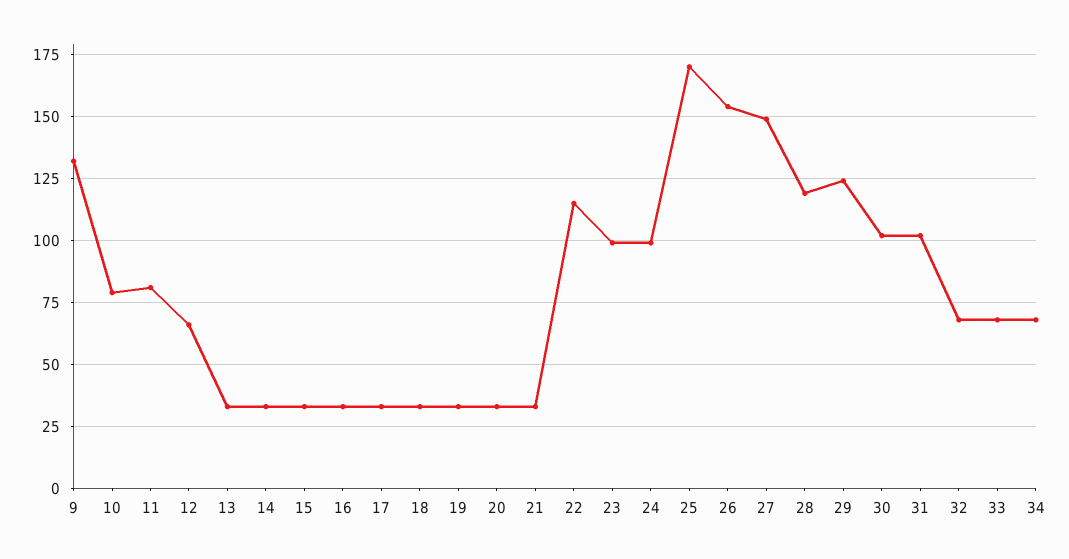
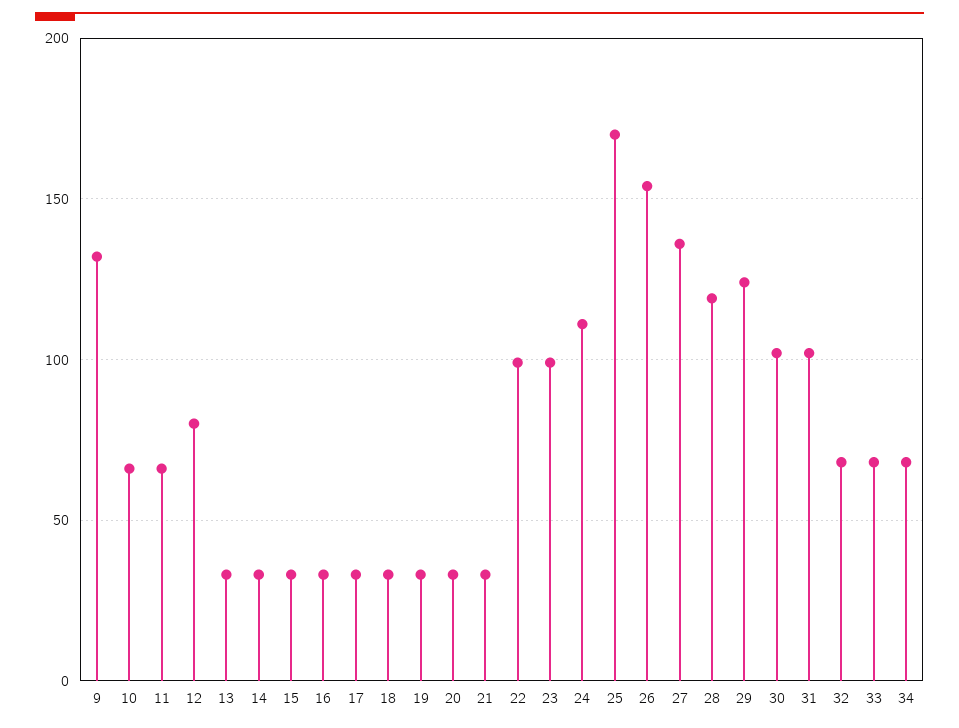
10: 80 -> 65
11: 80 -> 65
12: 65 -> 80
22: 115 -> 100
24: 100 -> 110
27: 150 -> 135

